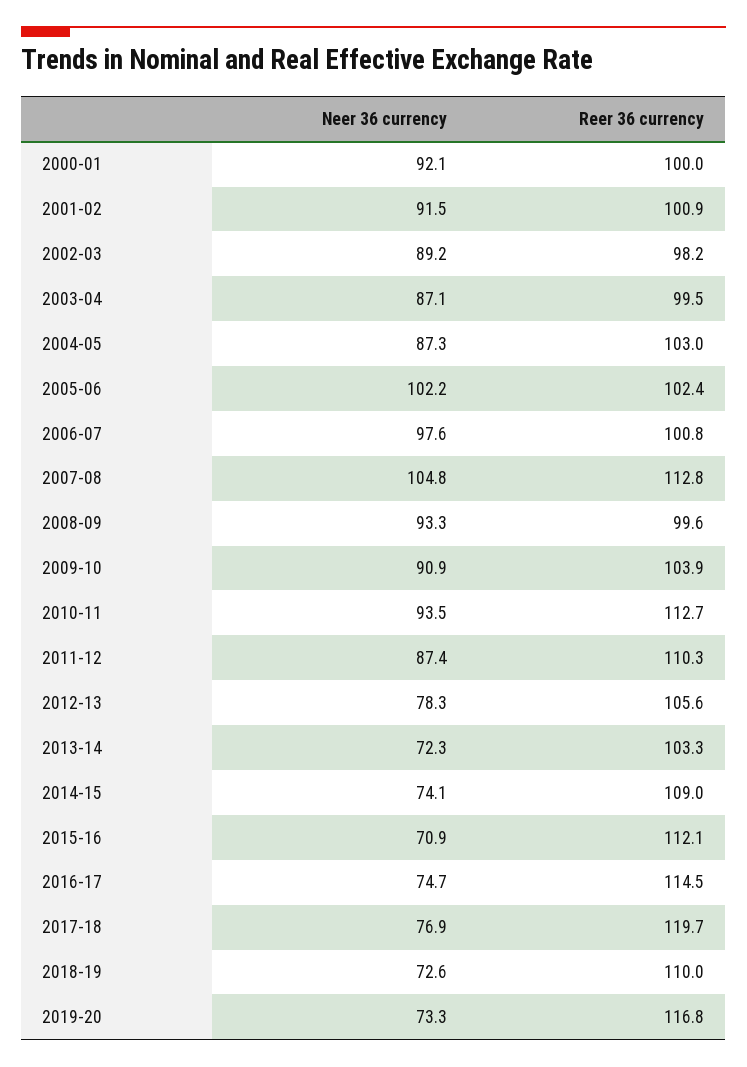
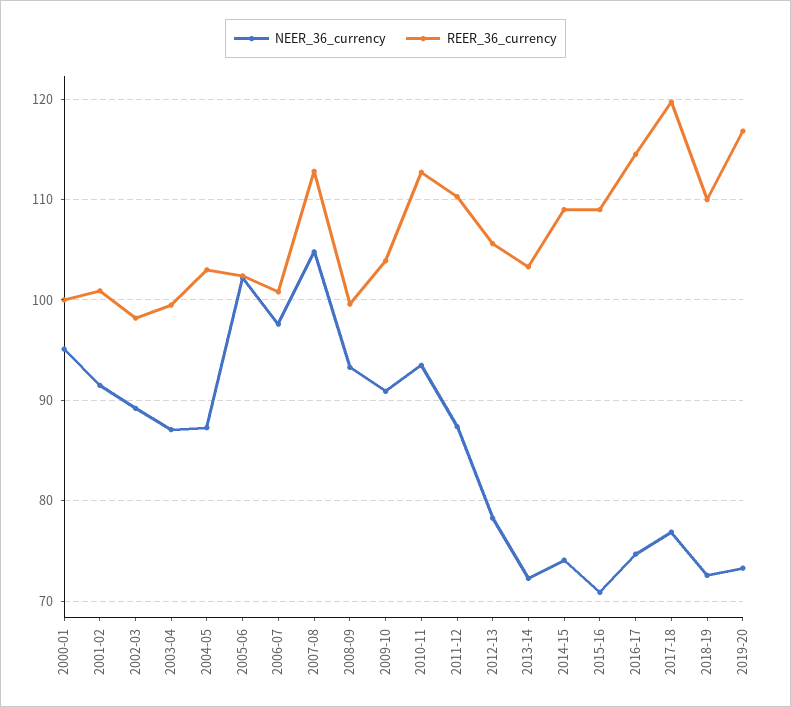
Neer 36 currency, 2000-01: 92.1 -> 95
Reer 36 currency, 2015-16: 112.1 -> 109

